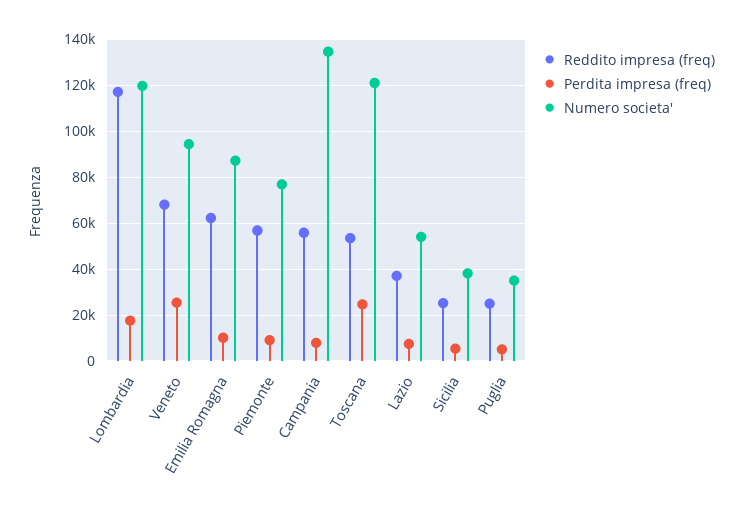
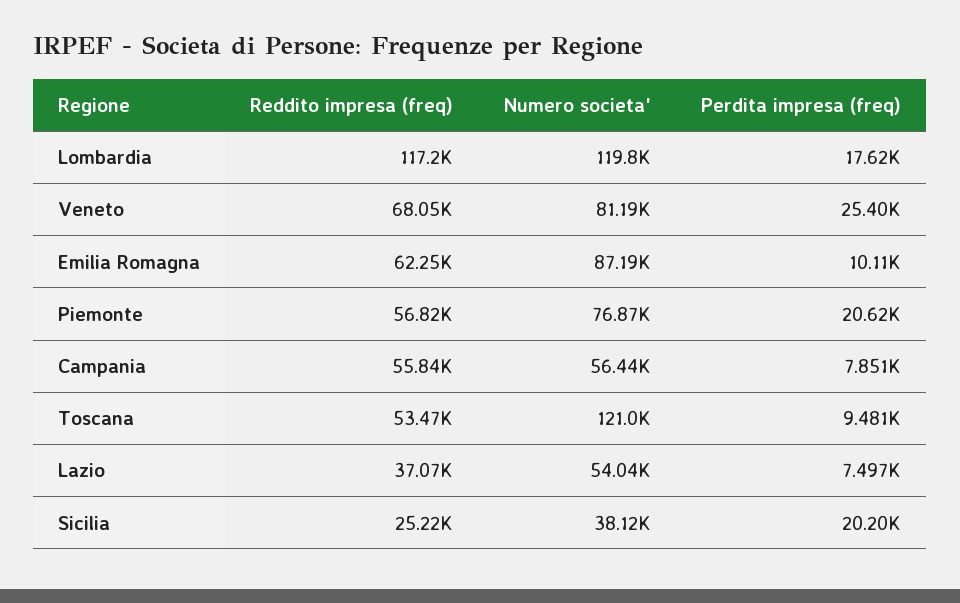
Numero societa', Veneto: 95000 -> 81190
Perdita impresa (freq), Piemonte: 10000 -> 20620
Numero societa', Campania: 135000 -> 56440
Perdita impresa (freq), Toscana: 25000 -> 9481
Perdita impresa (freq), Sicilia: 5000 -> 20200
Reddito impresa (freq), Puglia: 25000 -> none
Perdita impresa (freq), Puglia: 5000 -> none
Numero societa', Puglia: 35000 -> none

